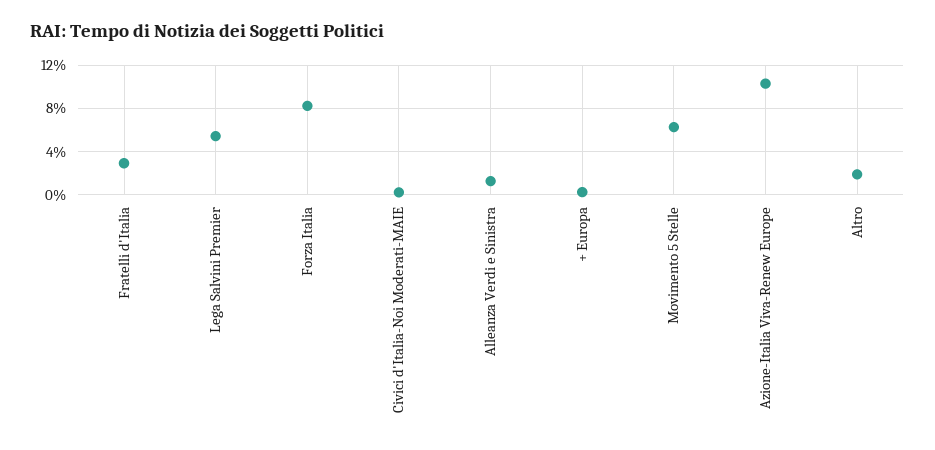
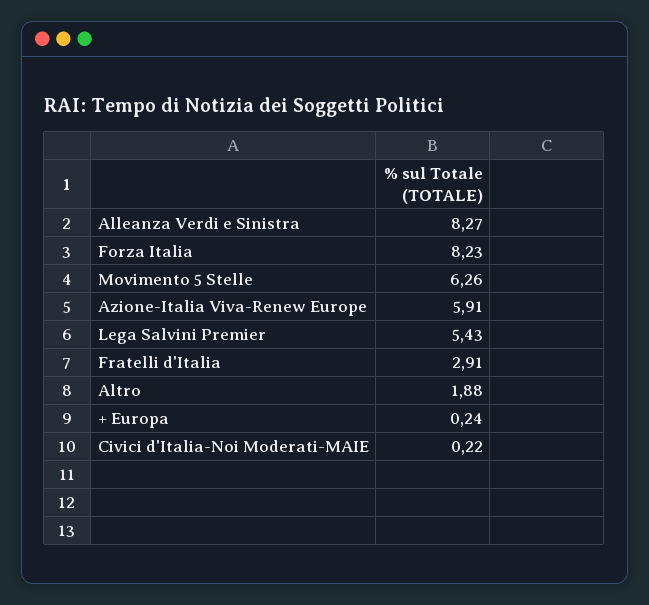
Alleanza Verdi e Sinistra: 1 -> 8.27
Azione-Italia Viva-Renew Europe: 10 -> 5.91

